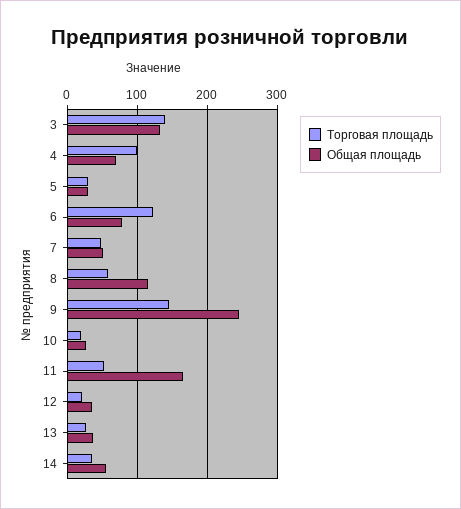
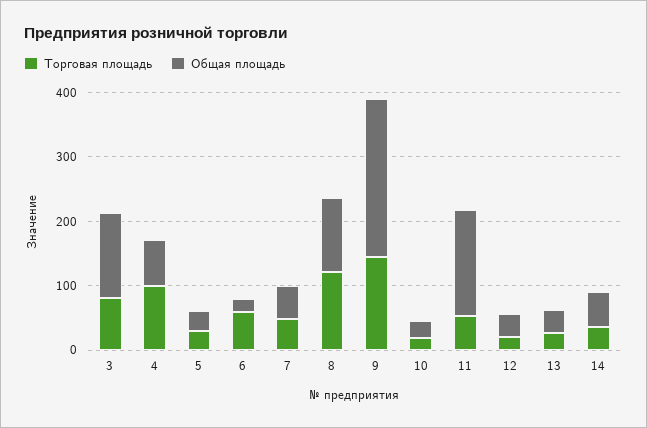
Торговая площадь, 3: 140 -> 80
Торговая площадь, 6: 120 -> 60
Общая площадь, 6: 80 -> 20
Торговая площадь, 8: 60 -> 120

